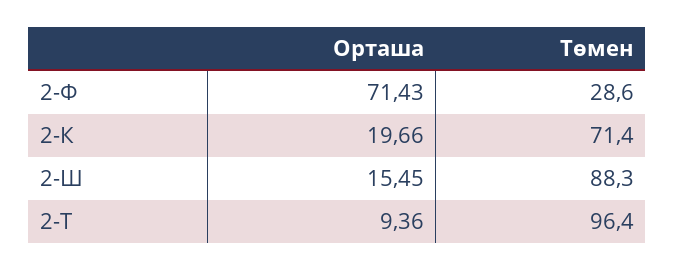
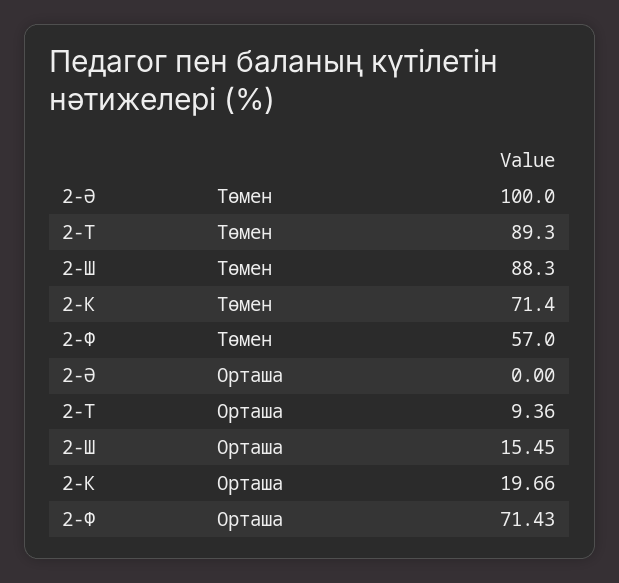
Төмен, 2-Ф: 28.6 -> 57
Төмен, 2-Т: 96.4 -> 89.3
Төмен, 2-Ә: none -> 100
Орташа, 2-Ә: none -> 0

